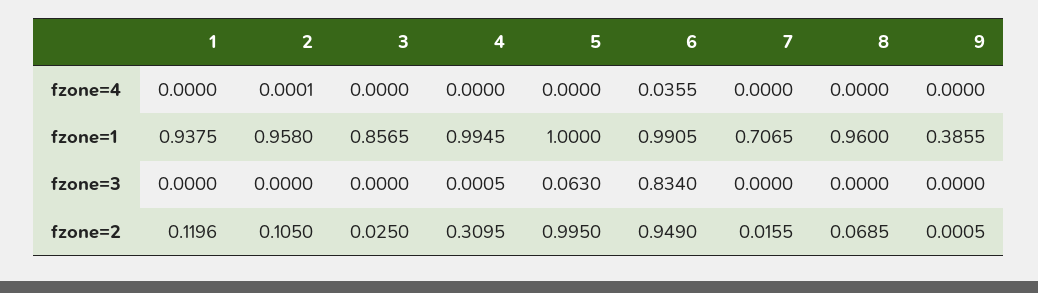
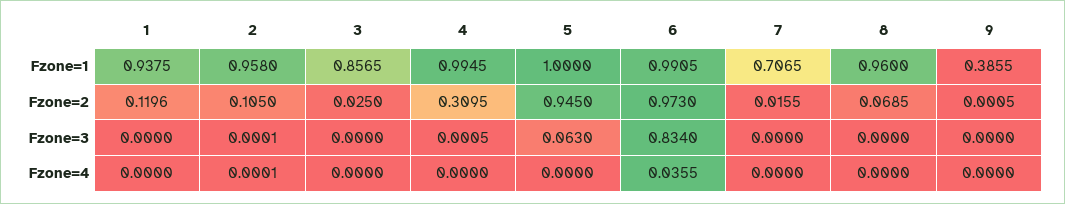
2, fzone=3: 0 -> 0.0001
5, fzone=2: 0.995 -> 0.945
6, fzone=2: 0.949 -> 0.973

